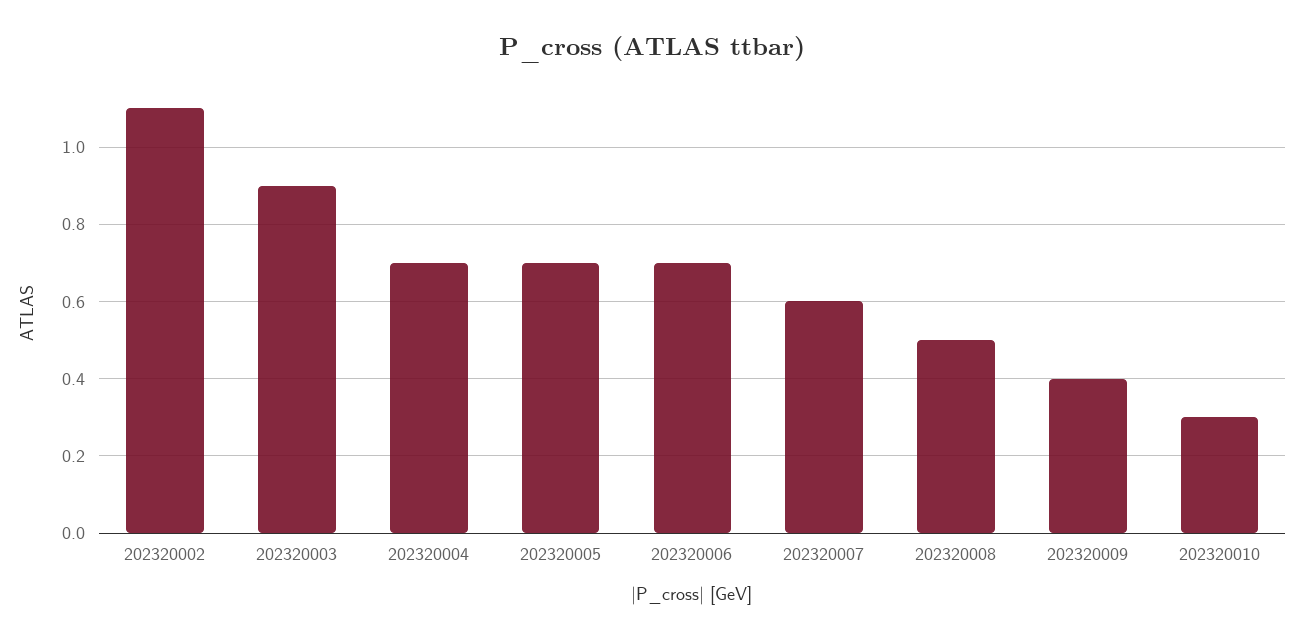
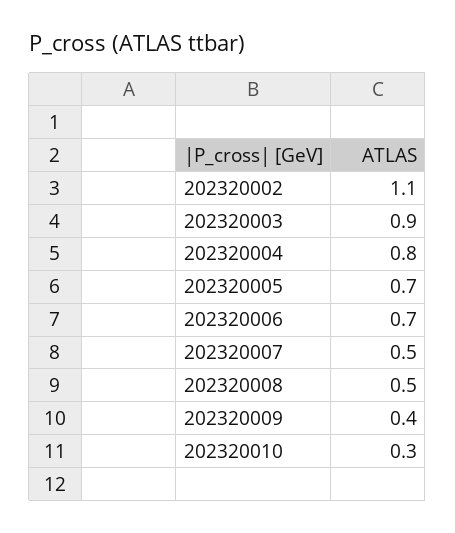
202320004: 0.7 -> 0.8
202320007: 0.6 -> 0.5

